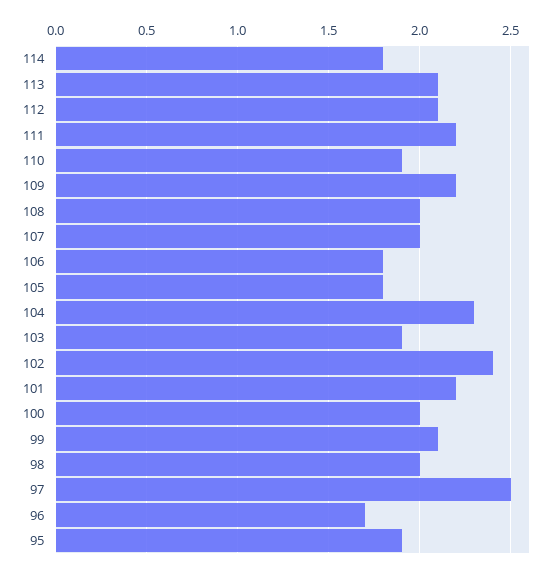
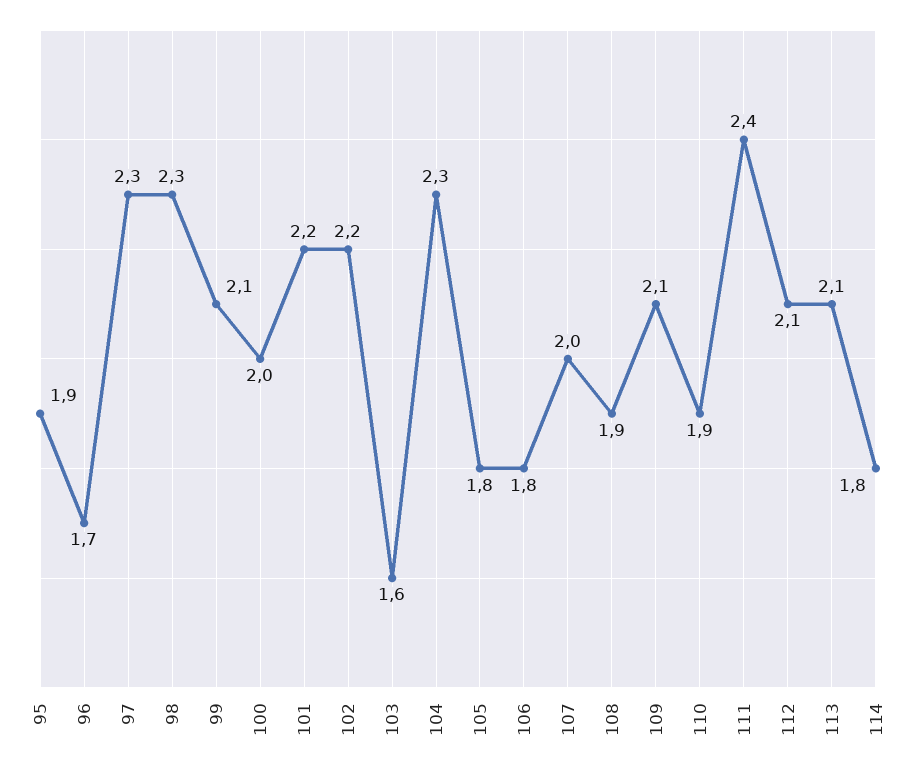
111: 2.2 -> 2.4
109: 2.2 -> 2.1
108: 2 -> 1.9
103: 1.9 -> 1.6
102: 2.4 -> 2.2
98: 2 -> 2.3
97: 2.5 -> 2.3

